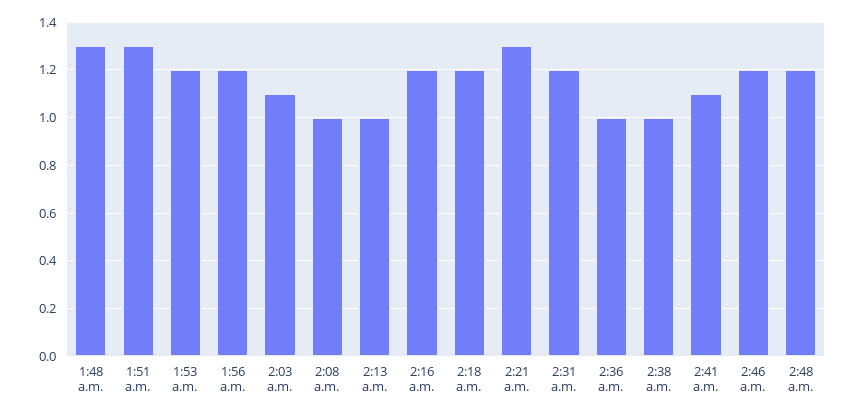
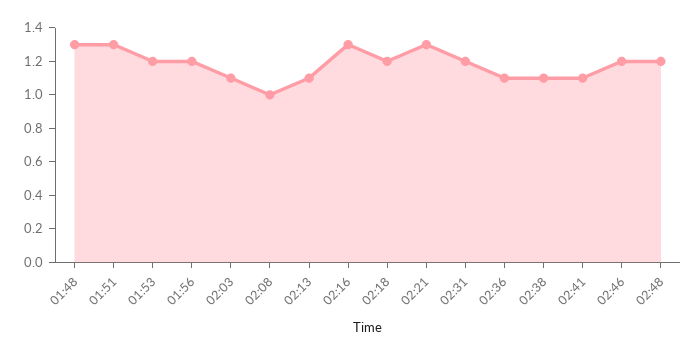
2:13 a.m.: 1 -> 1.1
2:16 a.m.: 1.2 -> 1.3
2:36 a.m.: 1 -> 1.1
2:38 a.m.: 1 -> 1.1

